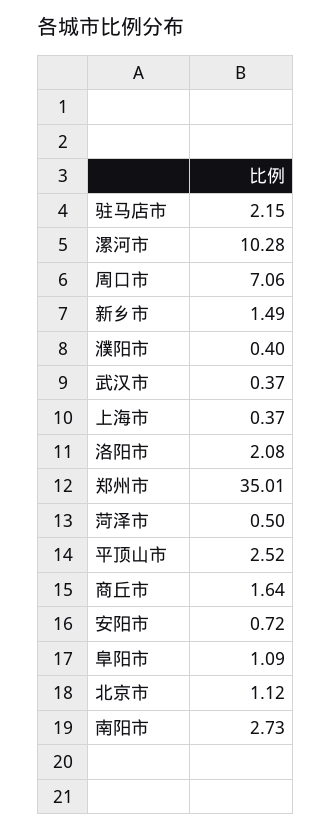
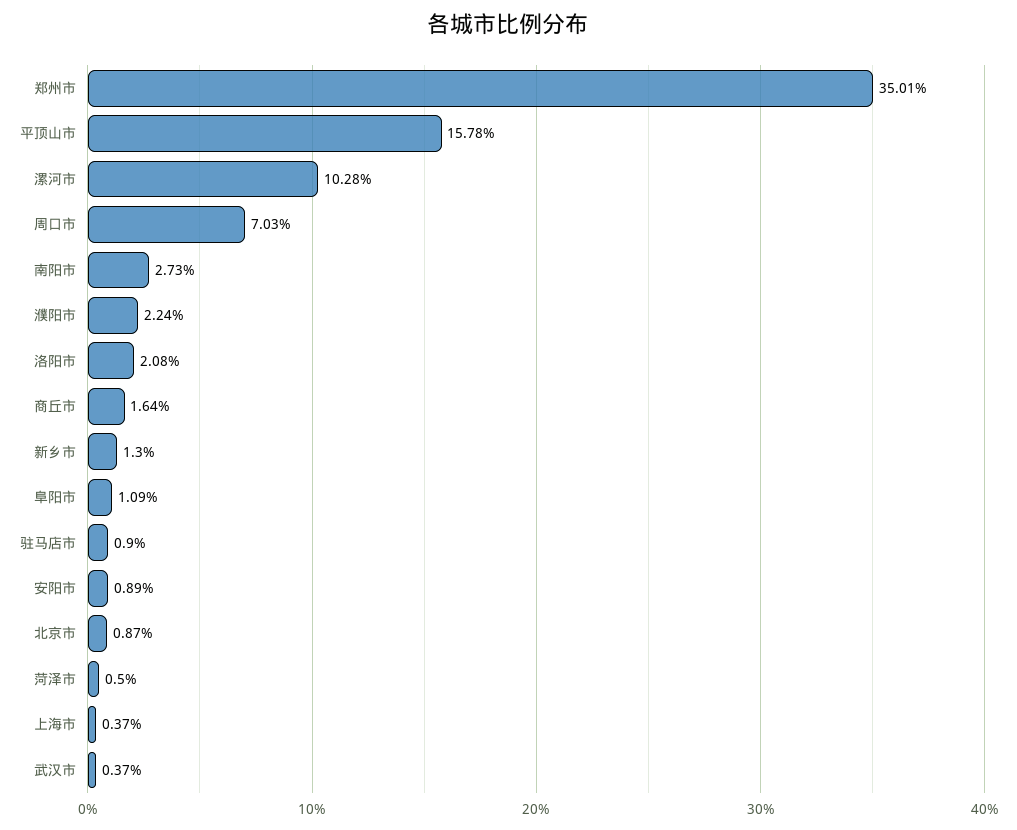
驻马店市: 2.15 -> 0.9
周口市: 7.06 -> 7.03
新乡市: 1.49 -> 1.3
濮阳市: 0.4 -> 2.24
平顶山市: 2.52 -> 15.78
安阳市: 0.72 -> 0.89
北京市: 1.12 -> 0.87

